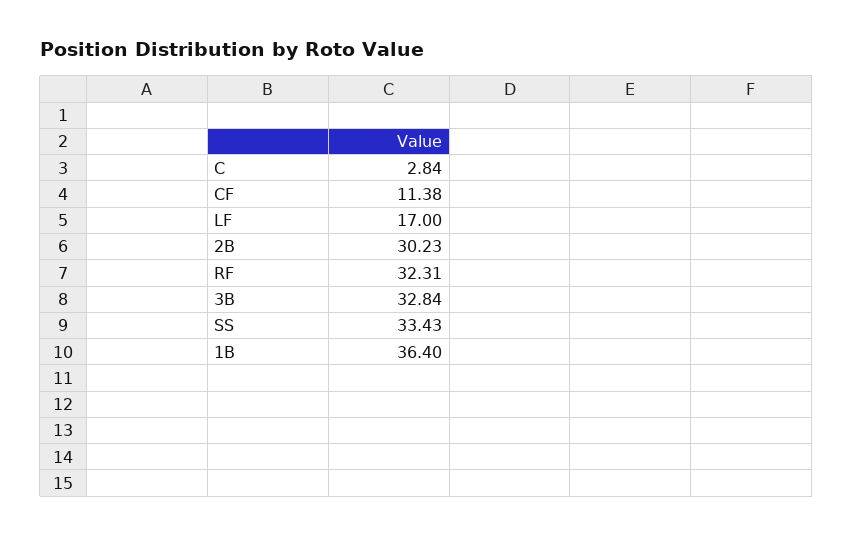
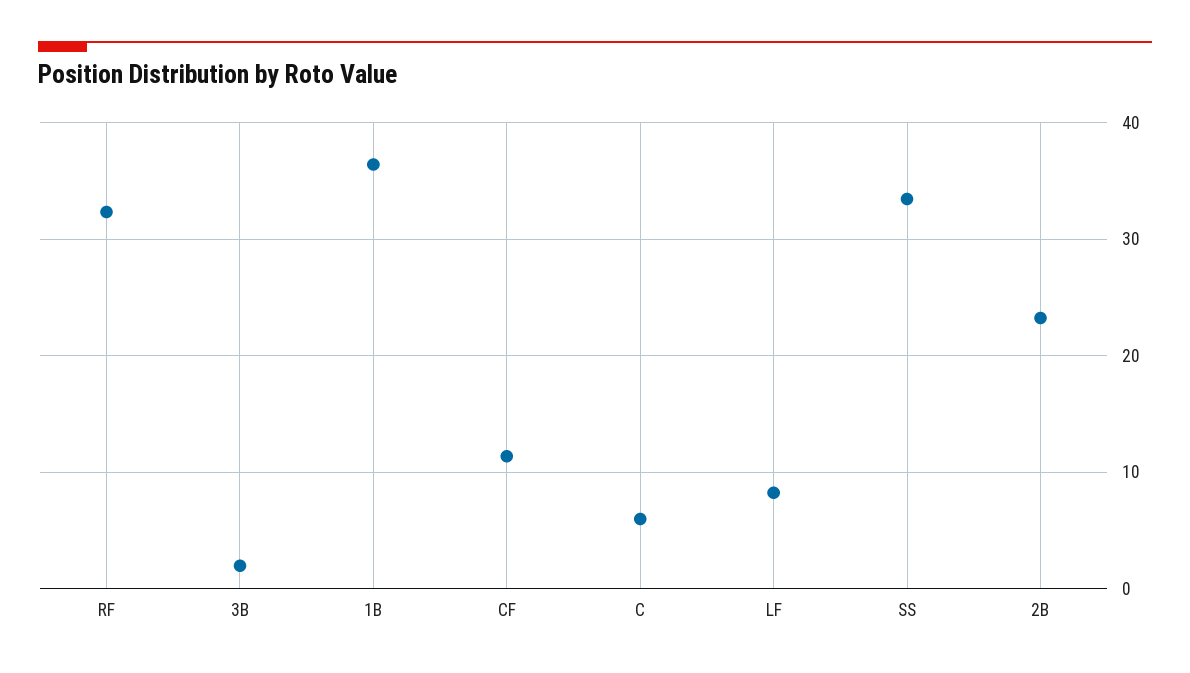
C: 2.84 -> 6
LF: 17 -> 8
2B: 30.23 -> 23
3B: 32.84 -> 2

